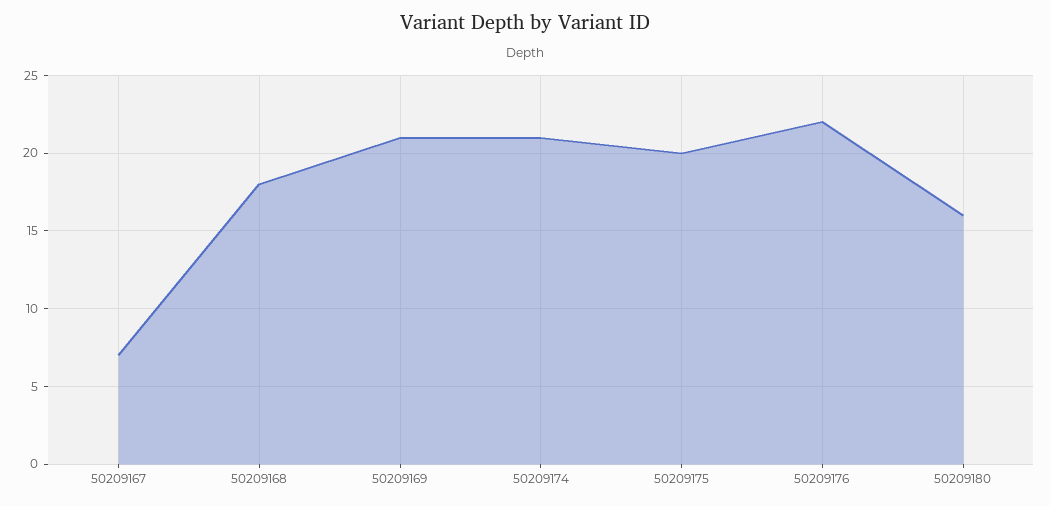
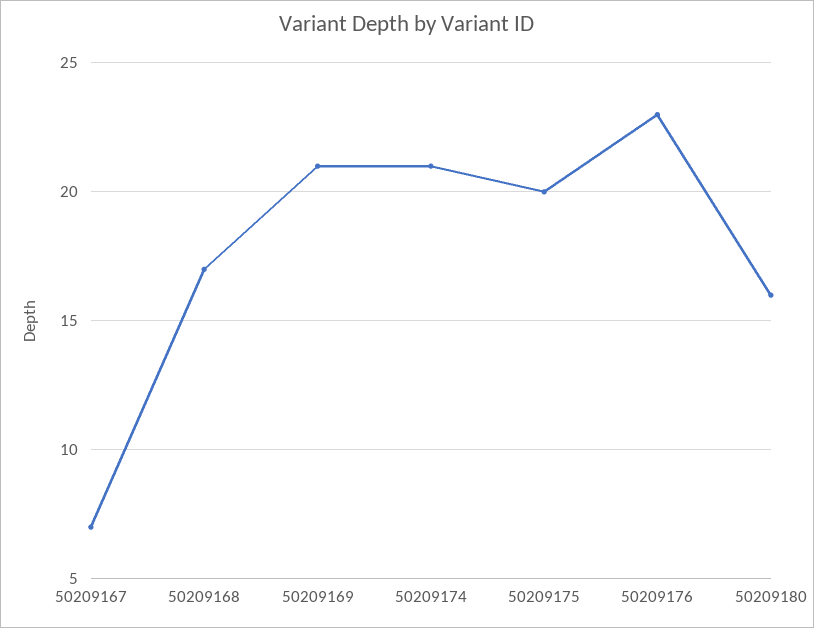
50209168: 18 -> 17
50209176: 22 -> 23

